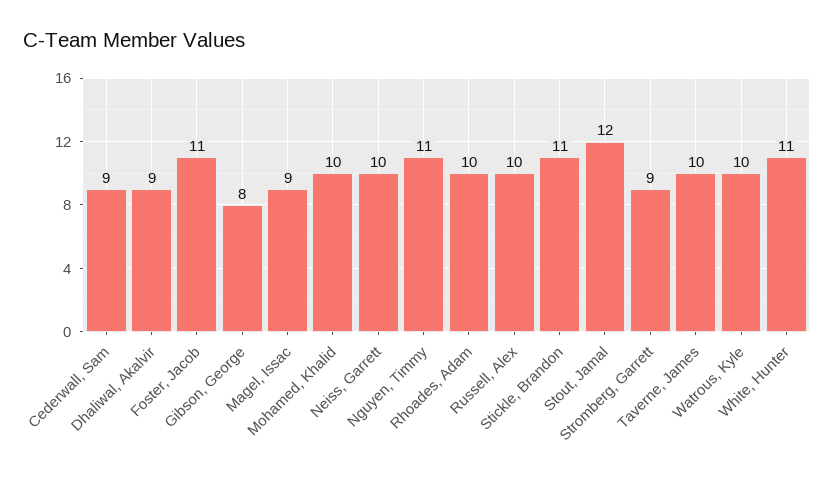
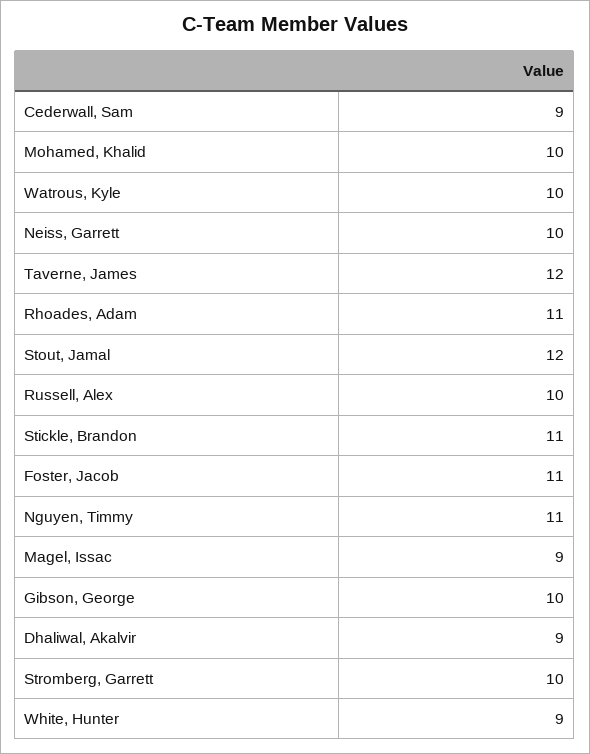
Gibson, George: 8 -> 10
Rhoades, Adam: 10 -> 11
Stromberg, Garrett: 9 -> 10
Taverne, James: 10 -> 12
White, Hunter: 11 -> 9

